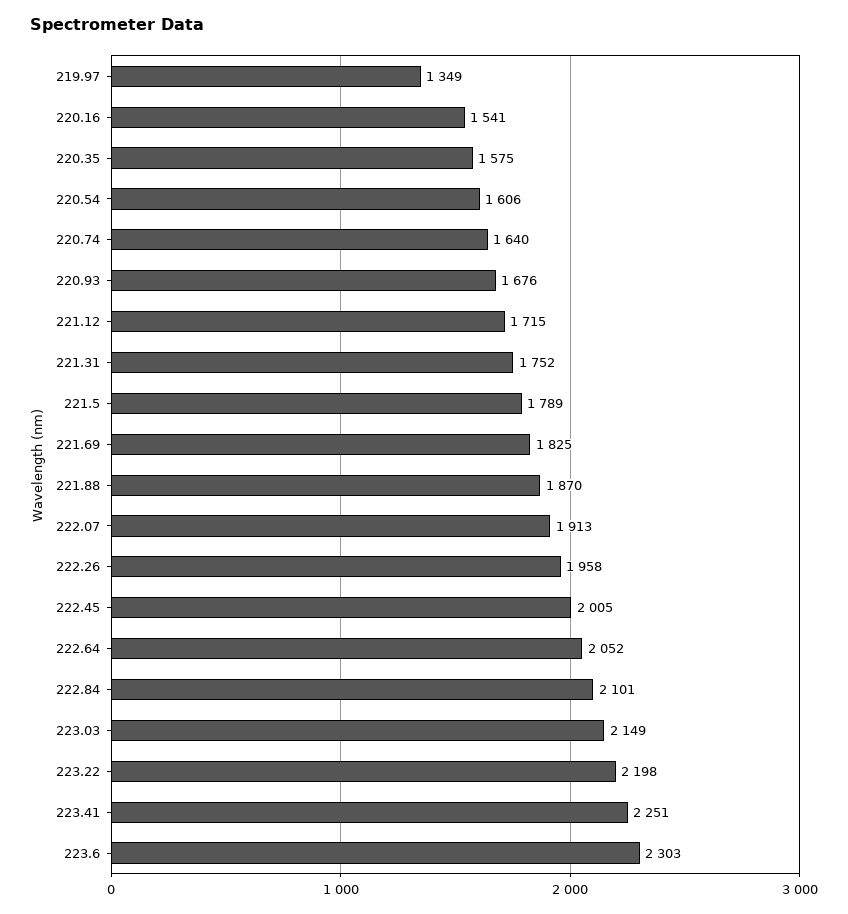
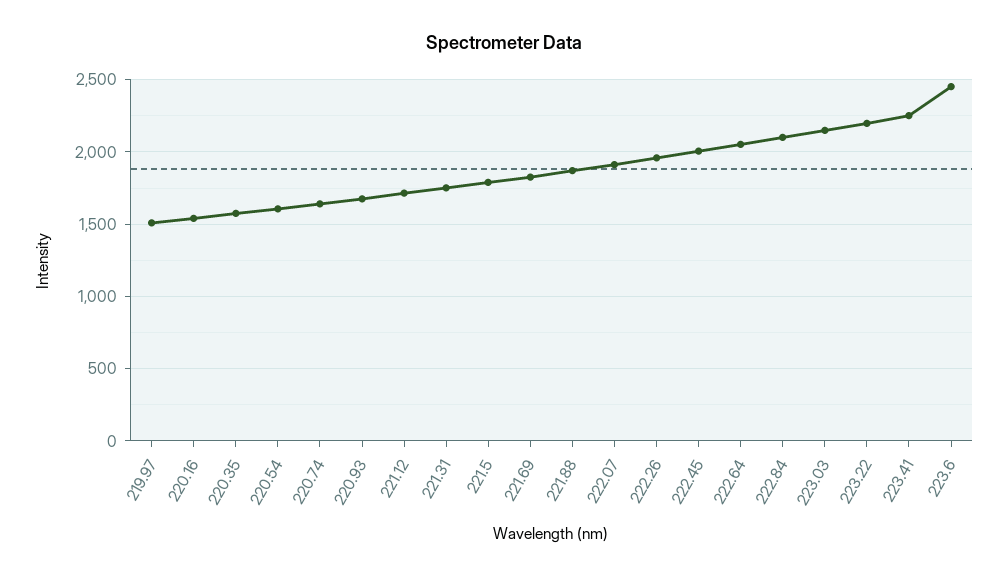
219.97: 1349 -> 1500
223.6: 2303 -> 2450

